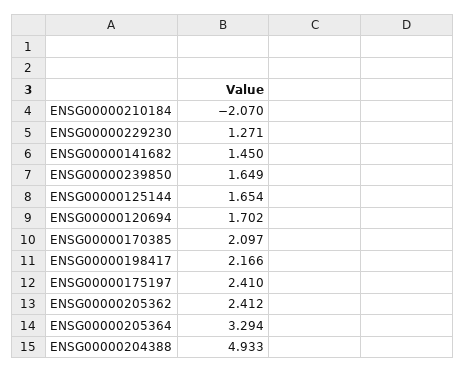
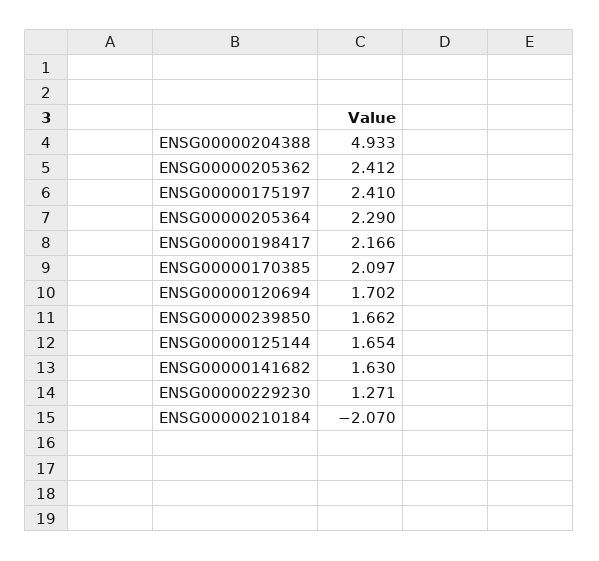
ENSG00000141682: 1.45 -> 1.63
ENSG00000239850: 1.649 -> 1.662
ENSG00000205364: 3.294 -> 2.29

